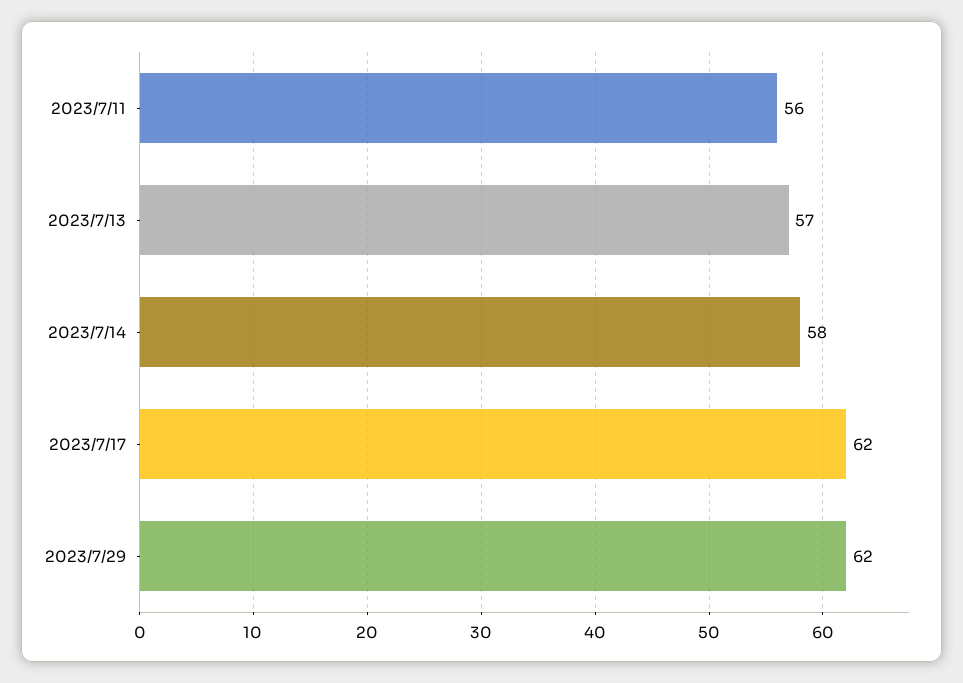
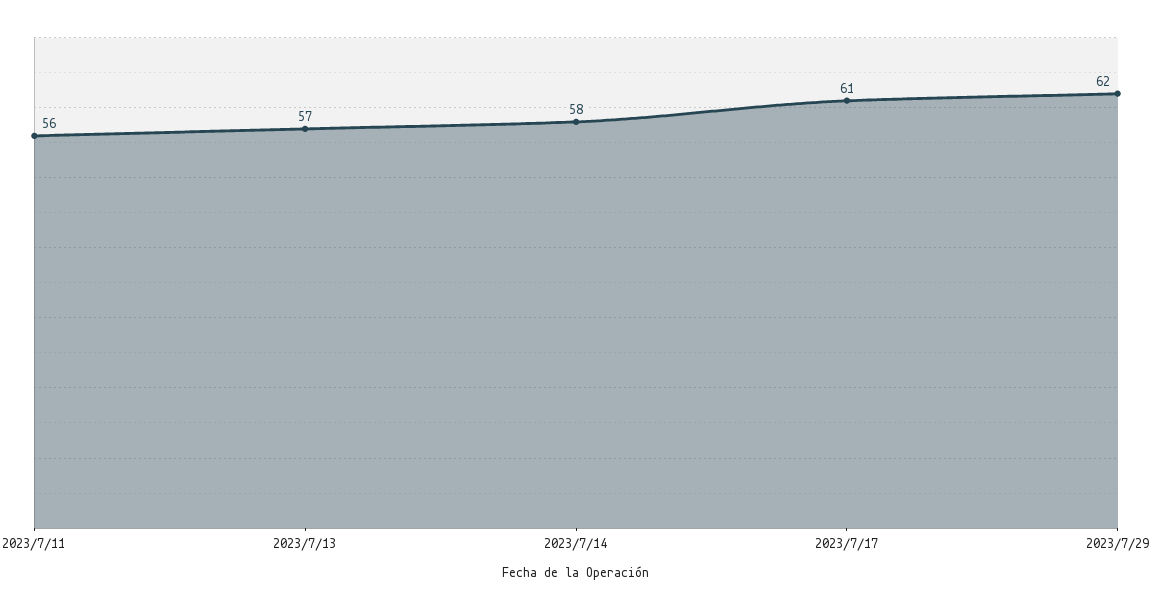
2023/7/17: 62 -> 61

